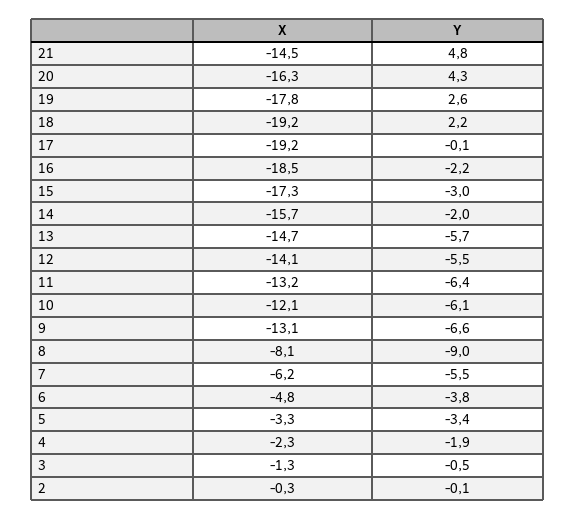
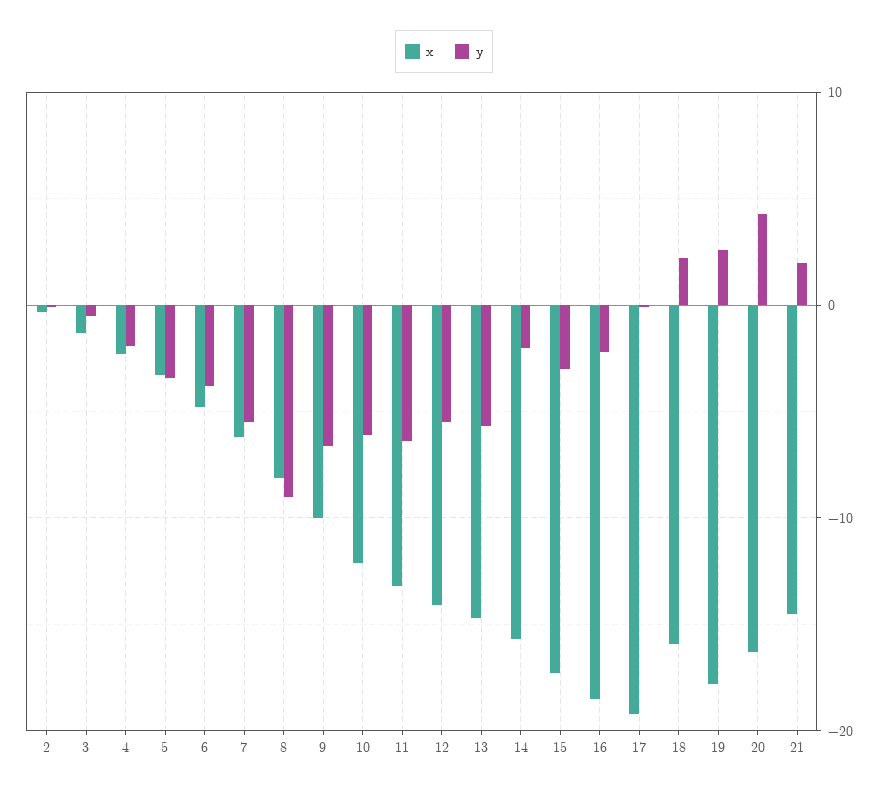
Y, 21: 4.8 -> 2
X, 18: -19.2 -> -16
X, 9: -13.1 -> -10

